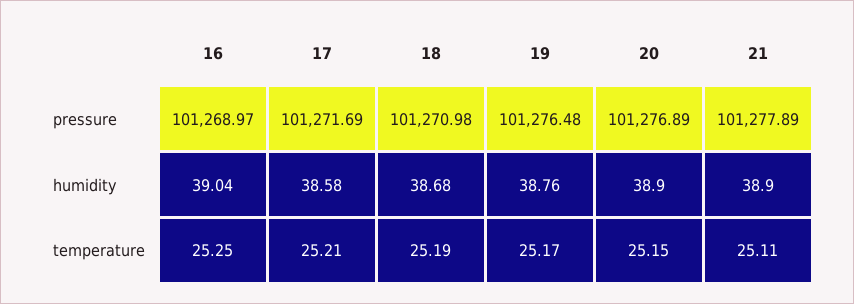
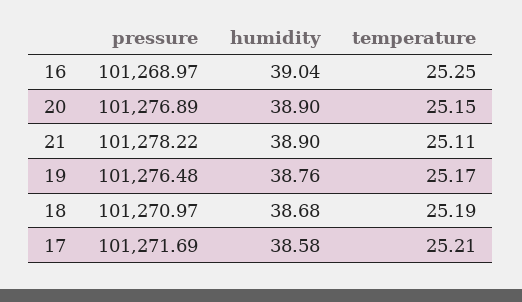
18, pressure: 101270.98 -> 101270.97
21, pressure: 101277.89 -> 101278.22

